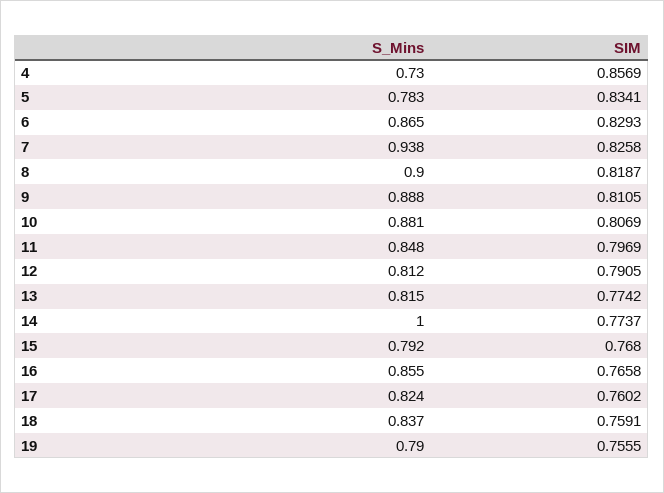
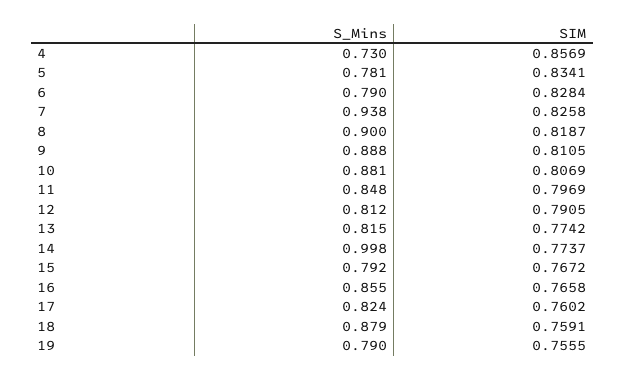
S_Mins, 5: 0.783 -> 0.781
S_Mins, 6: 0.865 -> 0.79
SIM, 6: 0.8293 -> 0.8284
S_Mins, 14: 1 -> 0.998
SIM, 15: 0.768 -> 0.7672
S_Mins, 18: 0.837 -> 0.879

